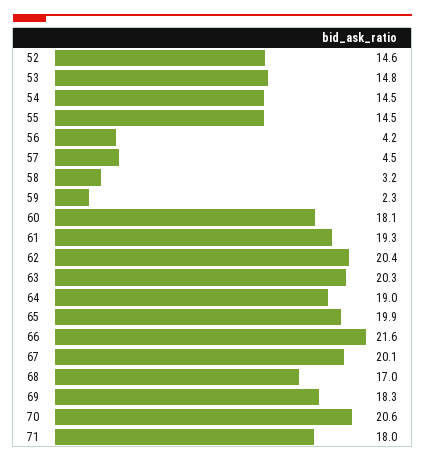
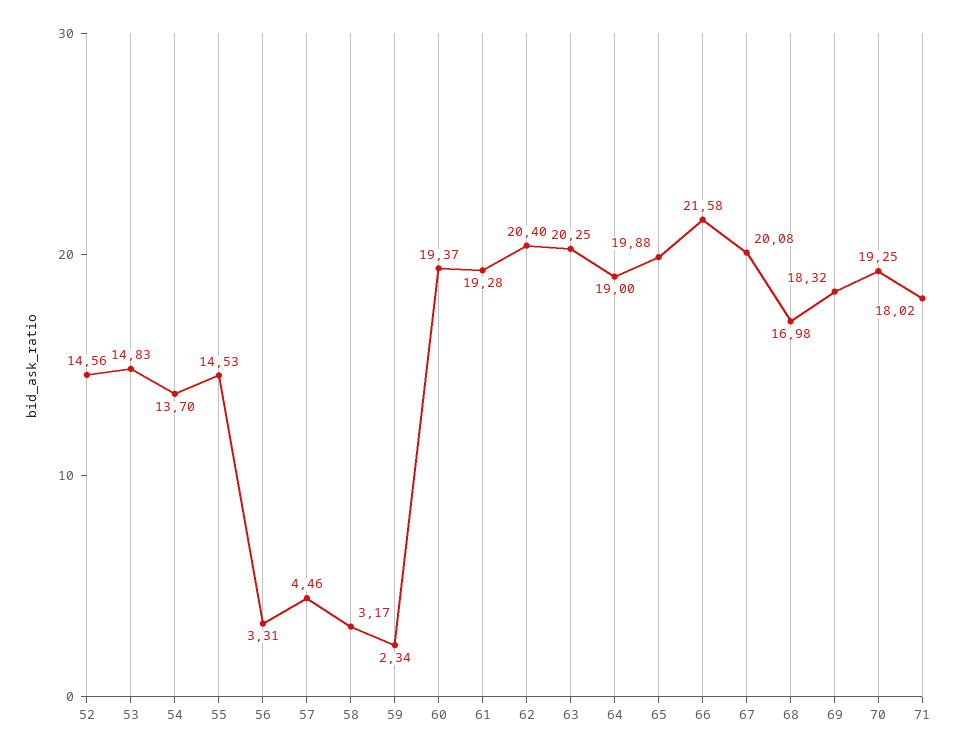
54: 14.5 -> 13.7
56: 4.2 -> 3.31
60: 18.1 -> 19.37
70: 20.6 -> 19.25

